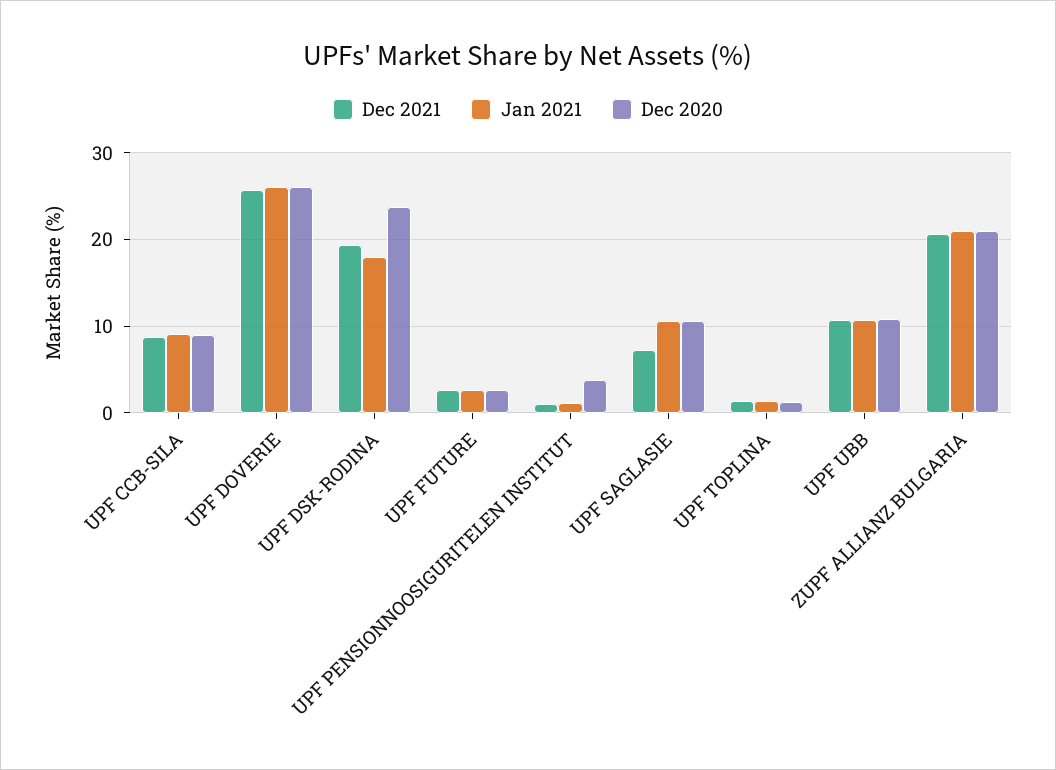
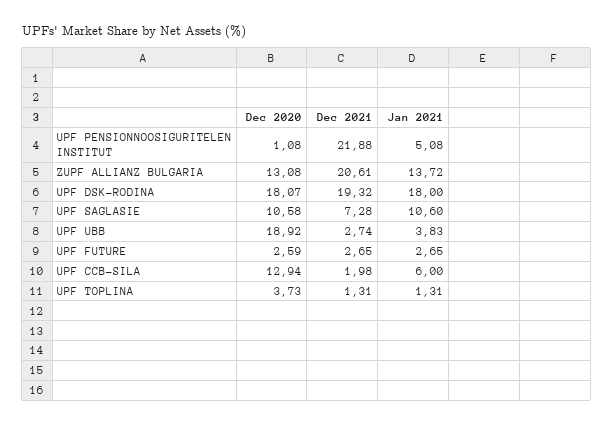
Dec 2021, UPF CCB-SILA: 9 -> 1.98
Jan 2021, UPF CCB-SILA: 9 -> 6
Dec 2020, UPF CCB-SILA: 9 -> 12.94
Dec 2021, UPF DOVERIE: 26 -> none
Jan 2021, UPF DOVERIE: 26 -> none
Dec 2020, UPF DOVERIE: 26 -> none
Dec 2020, UPF DSK-RODINA: 24 -> 18.07
Dec 2021, UPF PENSIONNOOSIGURITELEN INSTITUT: 1 -> 21.88
Jan 2021, UPF PENSIONNOOSIGURITELEN INSTITUT: 1 -> 5.08
Dec 2020, UPF PENSIONNOOSIGURITELEN INSTITUT: 4 -> 1.08
Dec 2020, UPF TOPLINA: 1 -> 3.73
Dec 2021, UPF UBB: 11 -> 2.74
Jan 2021, UPF UBB: 11 -> 3.83
Dec 2020, UPF UBB: 11 -> 18.92
Jan 2021, ZUPF ALLIANZ BULGARIA: 21 -> 13.72
Dec 2020, ZUPF ALLIANZ BULGARIA: 21 -> 13.08

